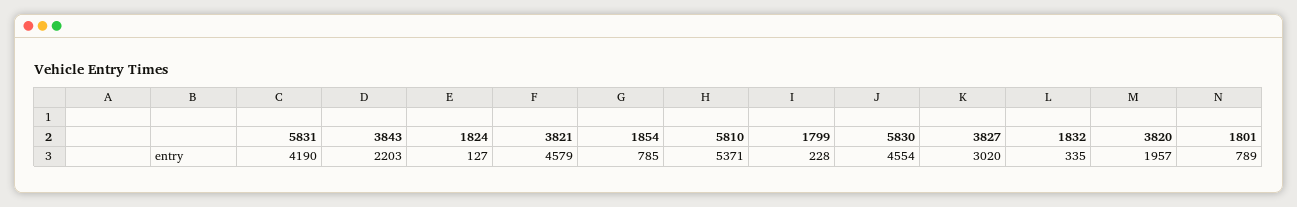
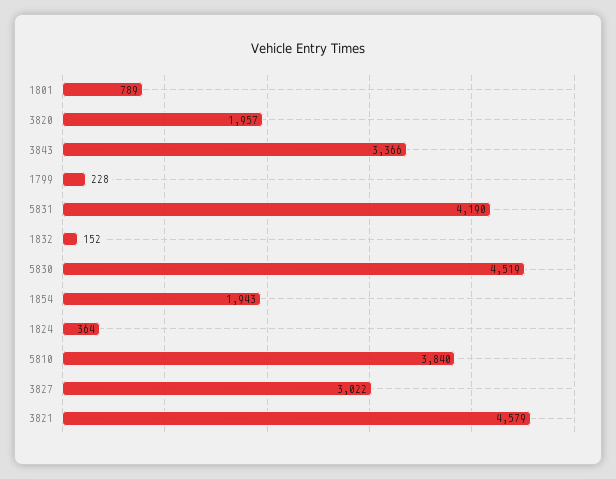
3843: 2203 -> 3366
1824: 127 -> 364
1854: 785 -> 1943
5810: 5371 -> 3840
5830: 4554 -> 4519
3827: 3020 -> 3022
1832: 335 -> 152

